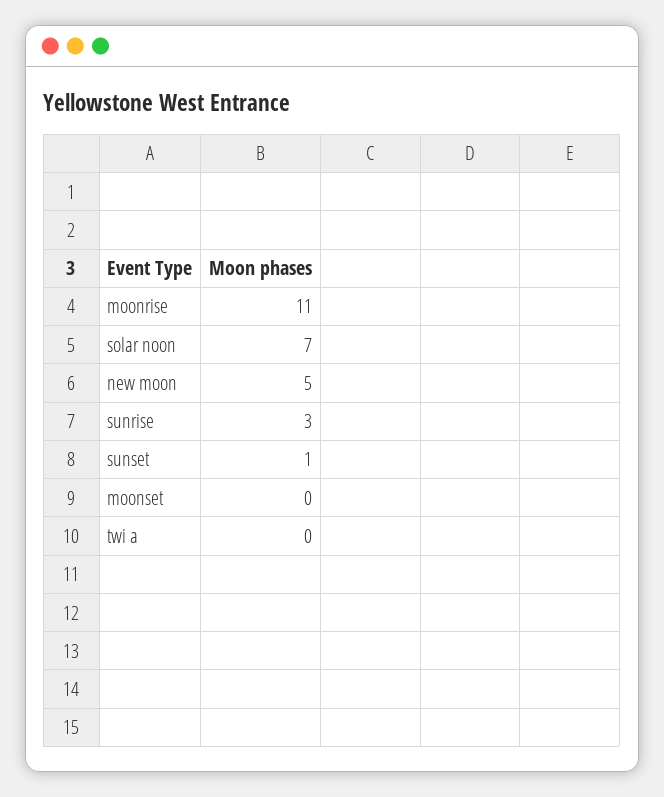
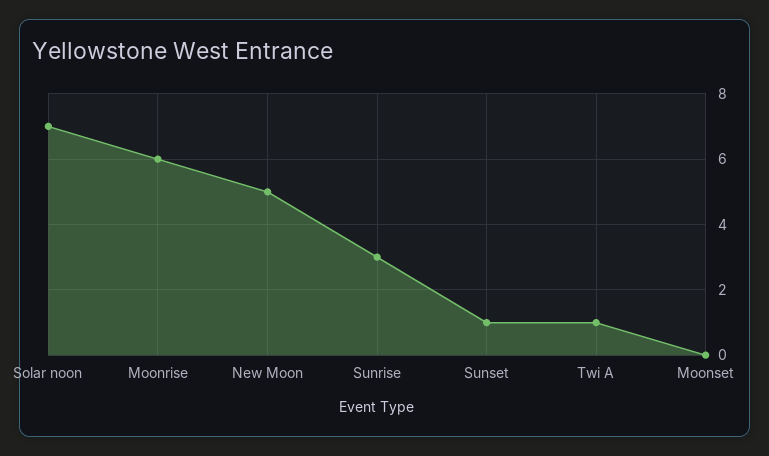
moonrise: 11 -> 6
twi a: 0 -> 1

